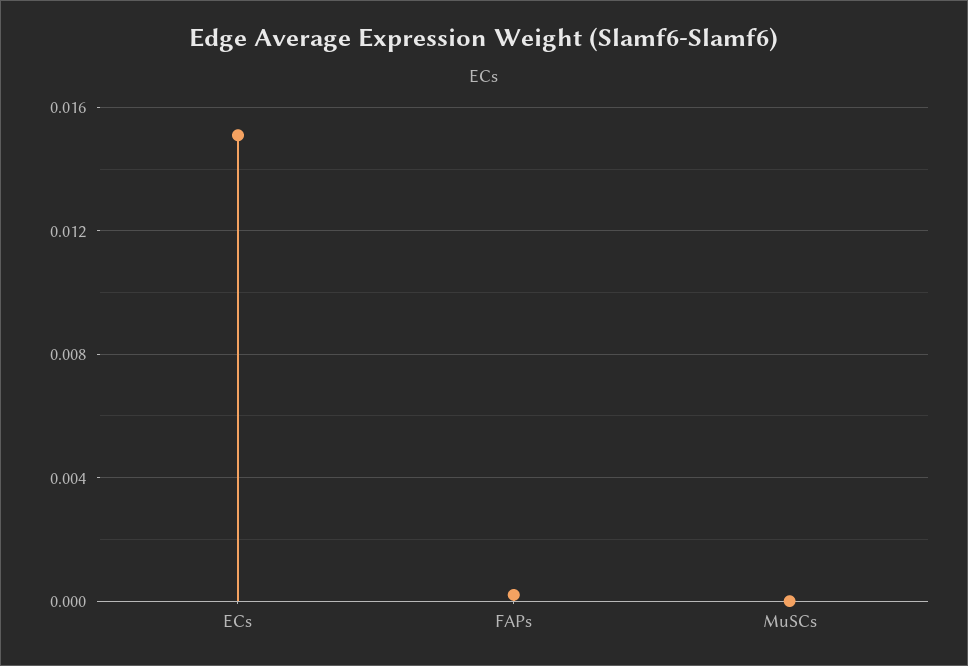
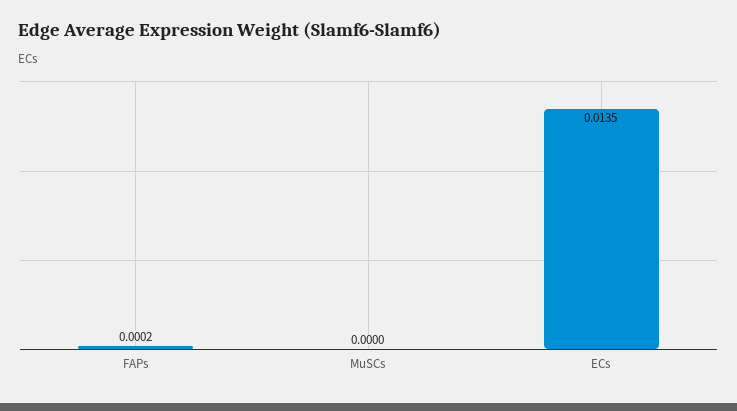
ECs: 0.015 -> 0.0135

